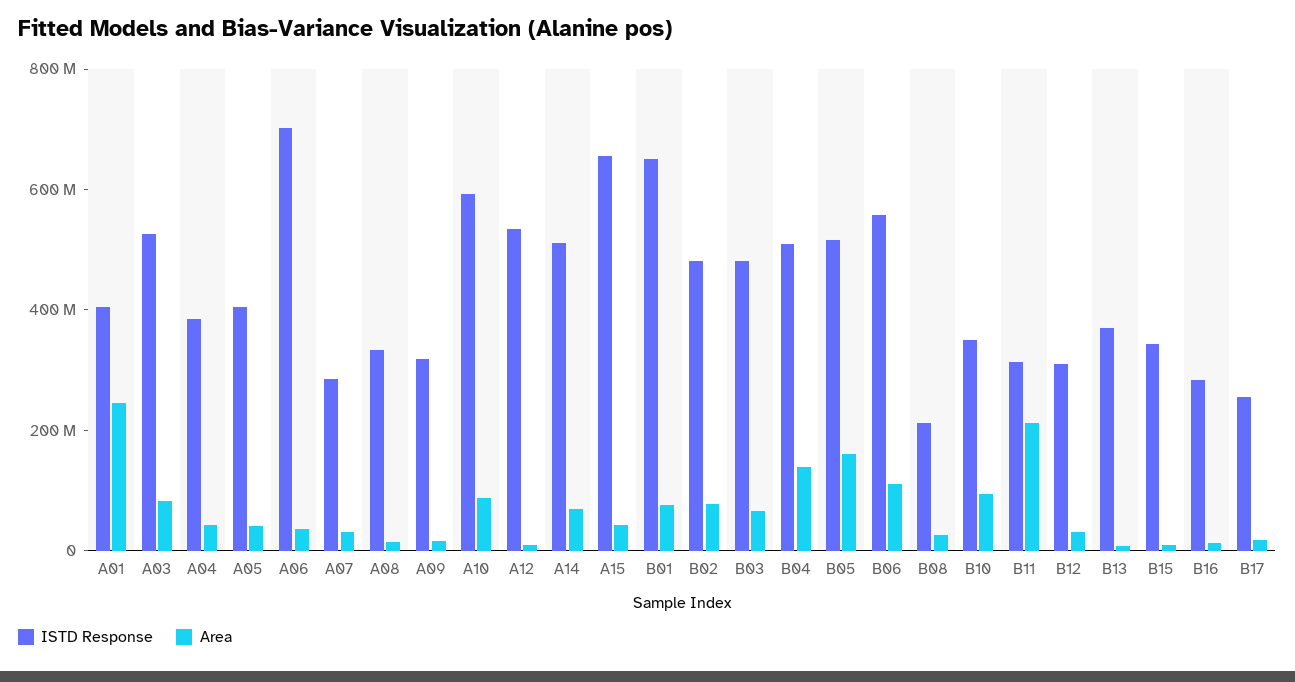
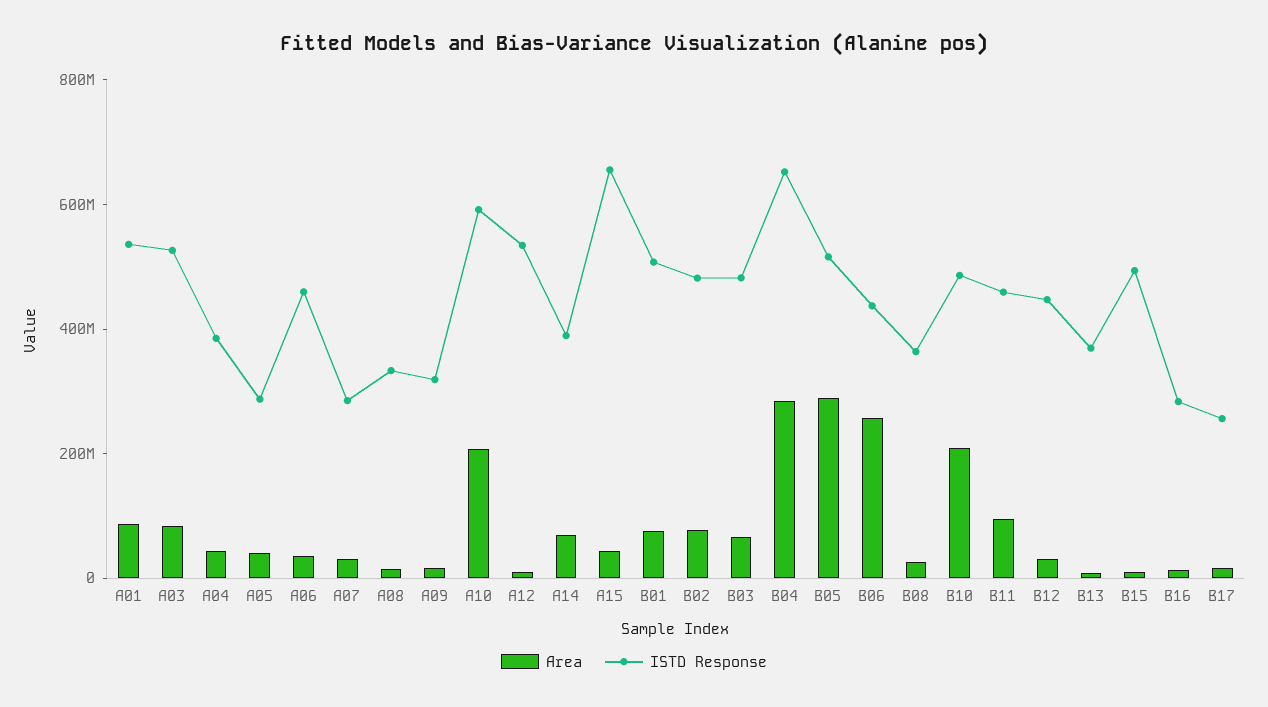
ISTD Response, A01: 400000000 -> 550000000
Area, A01: 250000000 -> 100000000
ISTD Response, A05: 400000000 -> 300000000
ISTD Response, A06: 700000000 -> 450000000
Area, A10: 100000000 -> 200000000
ISTD Response, A14: 500000000 -> 400000000
ISTD Response, B01: 650000000 -> 500000000
ISTD Response, B04: 500000000 -> 650000000
Area, B04: 150000000 -> 300000000
Area, B05: 150000000 -> 300000000
ISTD Response, B06: 550000000 -> 450000000
Area, B06: 100000000 -> 250000000
ISTD Response, B08: 200000000 -> 350000000
ISTD Response, B10: 350000000 -> 500000000
Area, B10: 100000000 -> 200000000
ISTD Response, B11: 300000000 -> 450000000
Area, B11: 200000000 -> 100000000
ISTD Response, B12: 300000000 -> 450000000
ISTD Response, B15: 350000000 -> 500000000

